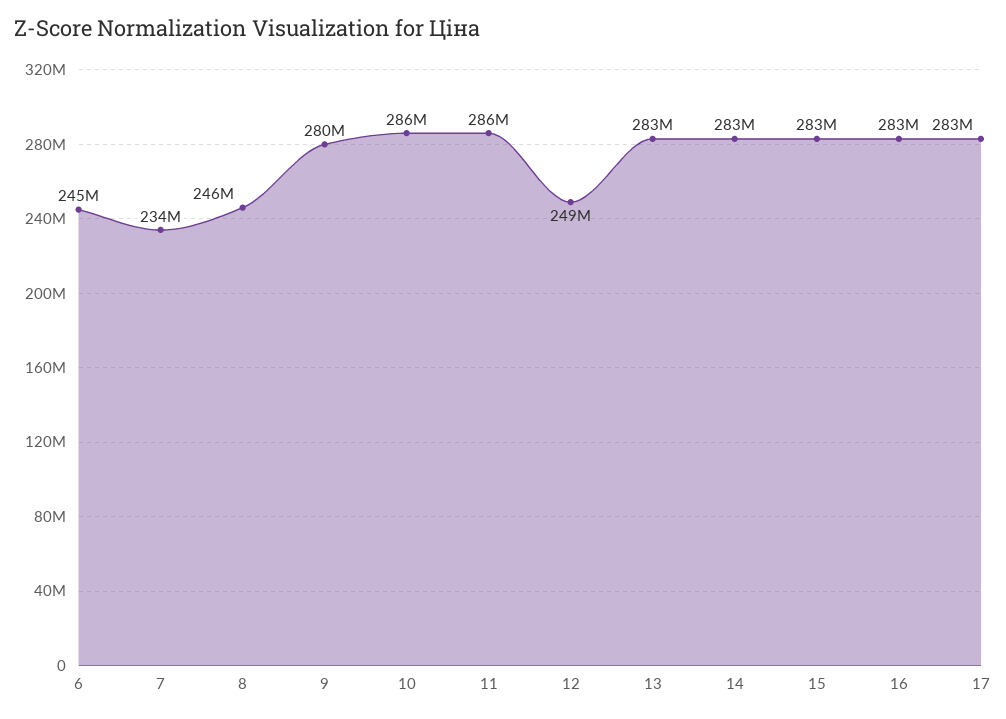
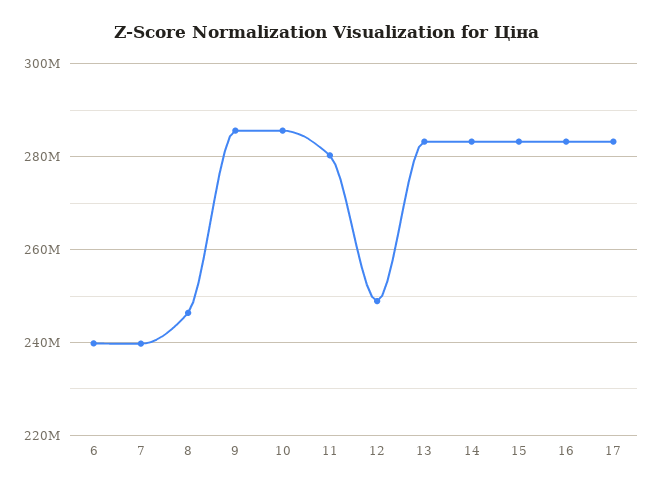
6: 245000000 -> 240000000
7: 234000000 -> 240000000
9: 280000000 -> 286000000
11: 286000000 -> 280000000

